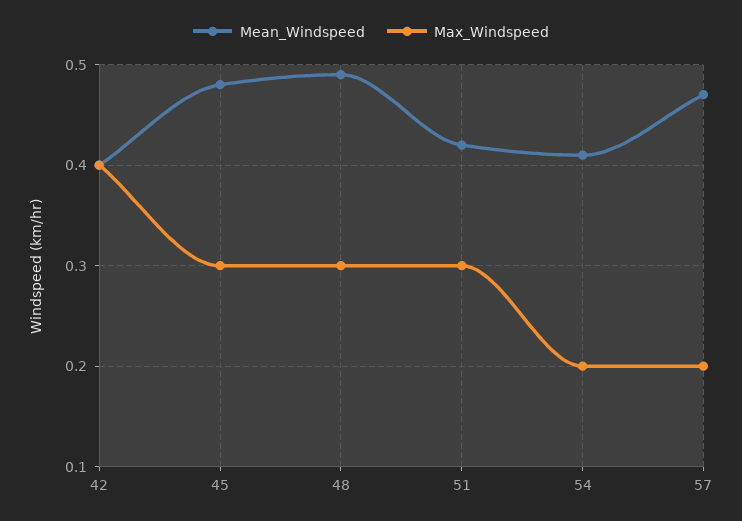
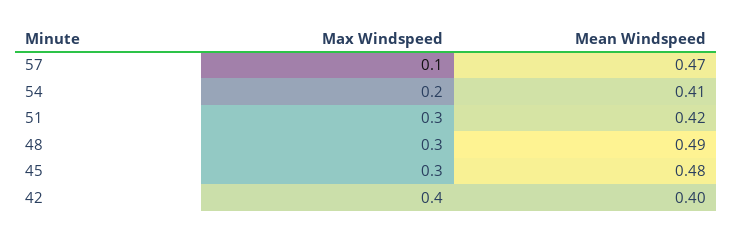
Max_Windspeed, 57: 0.2 -> 0.1

